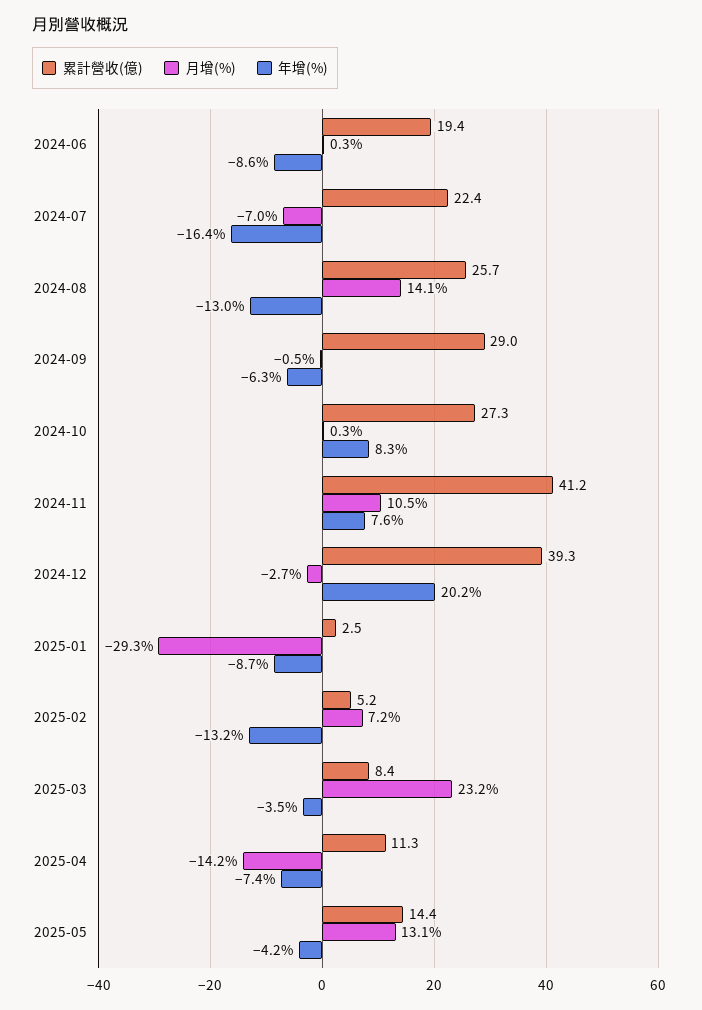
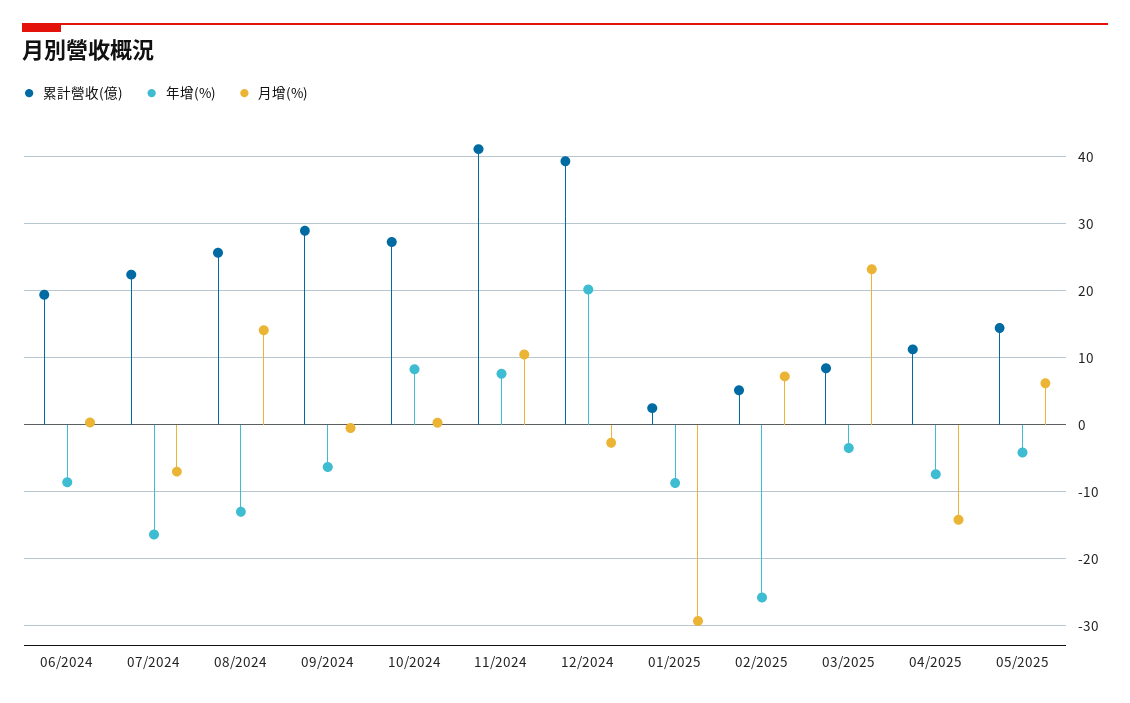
年增(%), 2025-02: -13.2 -> -26
月增(%), 2025-05: 13.1 -> 6

